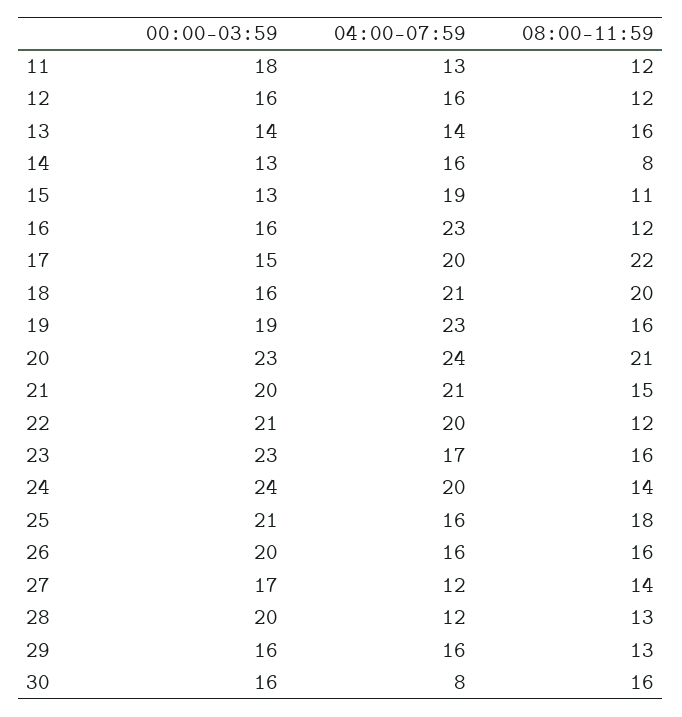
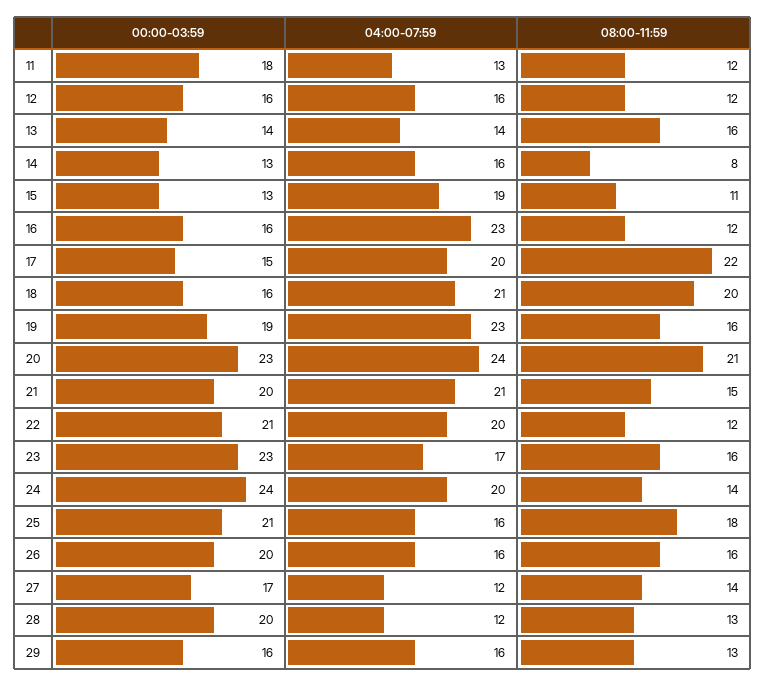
00:00-03:59, 30: 16 -> none
04:00-07:59, 30: 8 -> none
08:00-11:59, 30: 16 -> none

